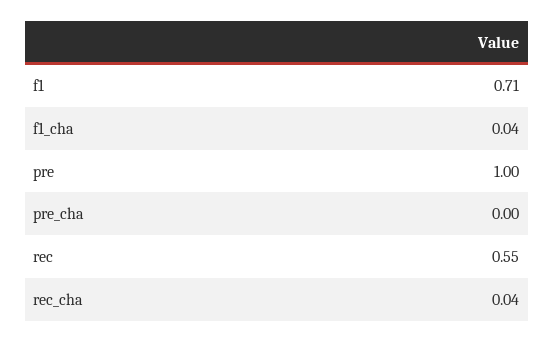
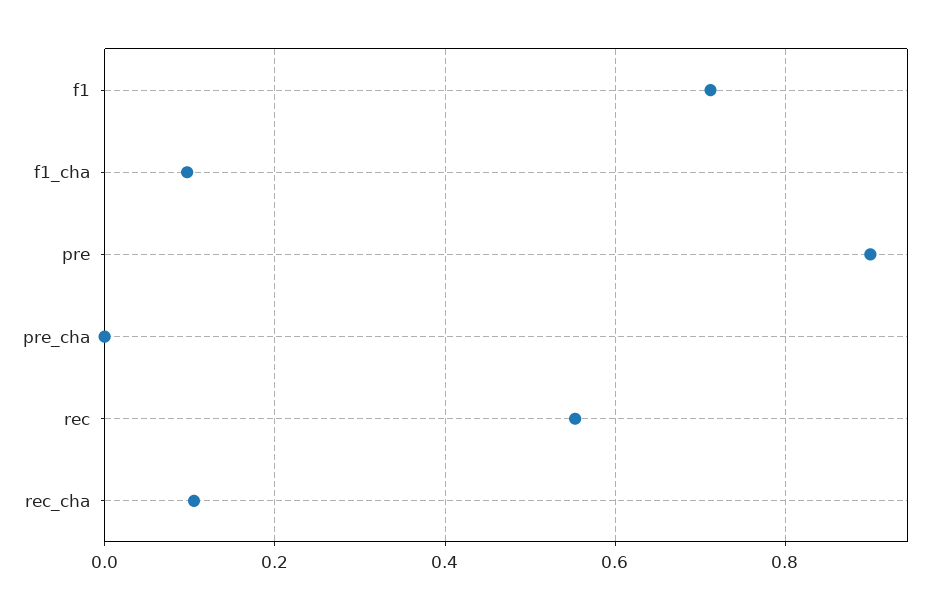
f1_cha: 0.04 -> 0.1
pre: 1 -> 0.9
rec_cha: 0.04 -> 0.1

